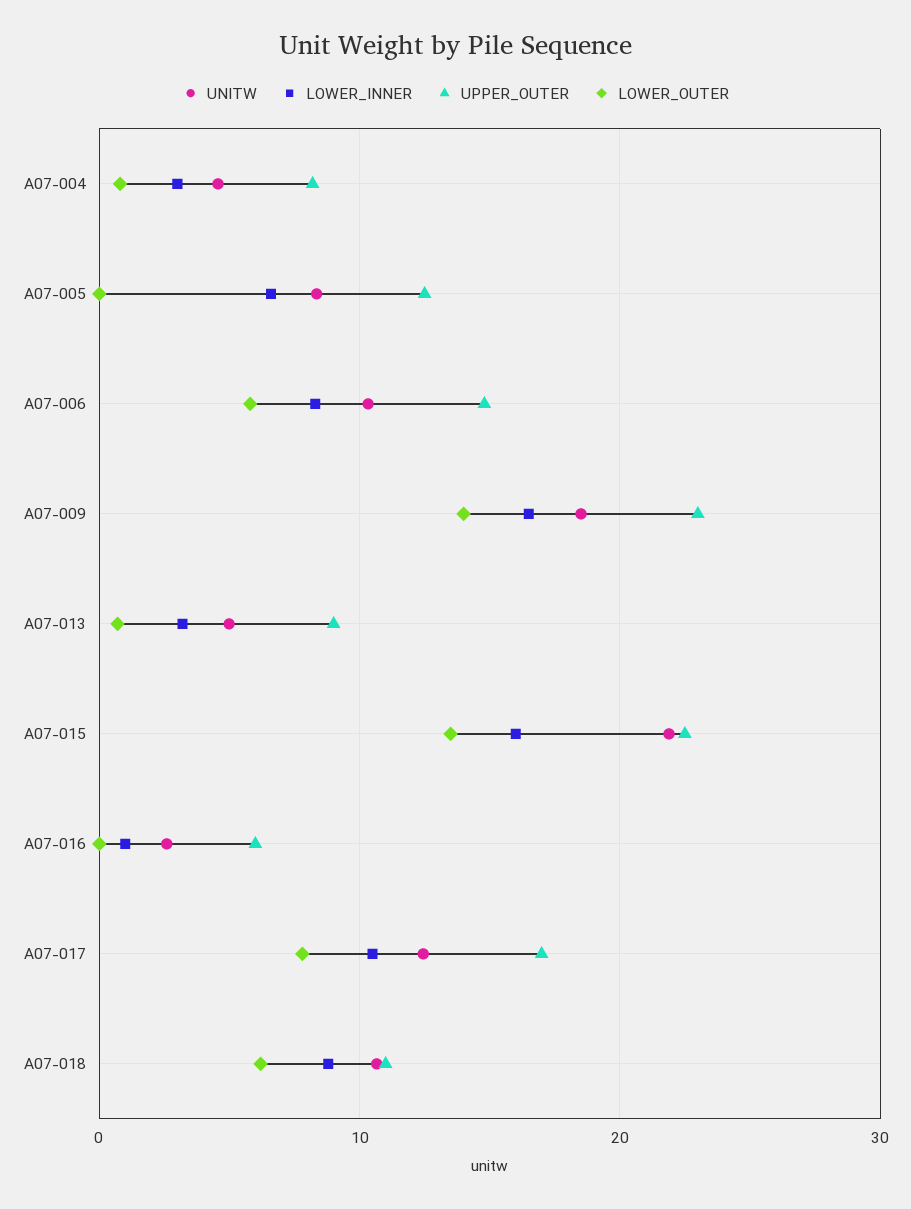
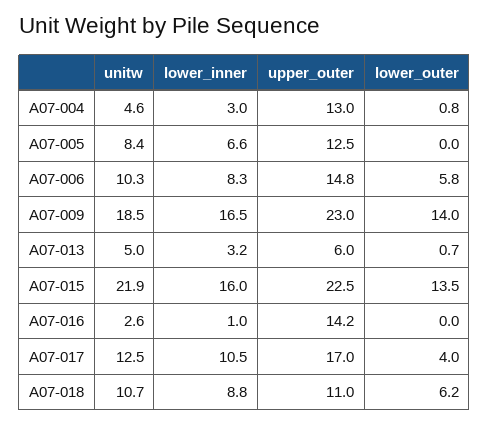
UPPER_OUTER, A07-004: 8 -> 13
UPPER_OUTER, A07-013: 9 -> 6
UPPER_OUTER, A07-016: 6 -> 14.2
LOWER_OUTER, A07-017: 8 -> 4

